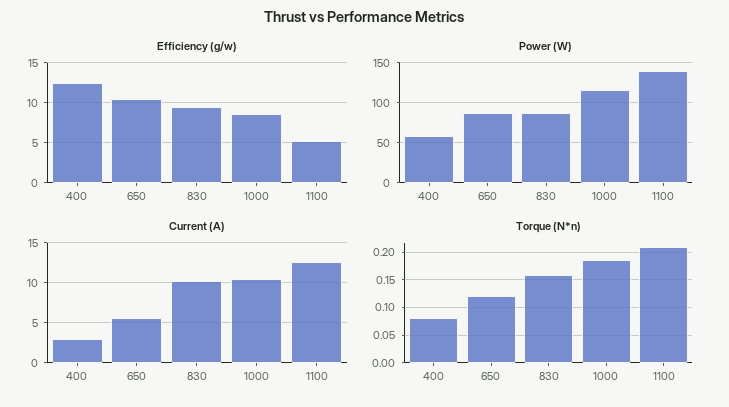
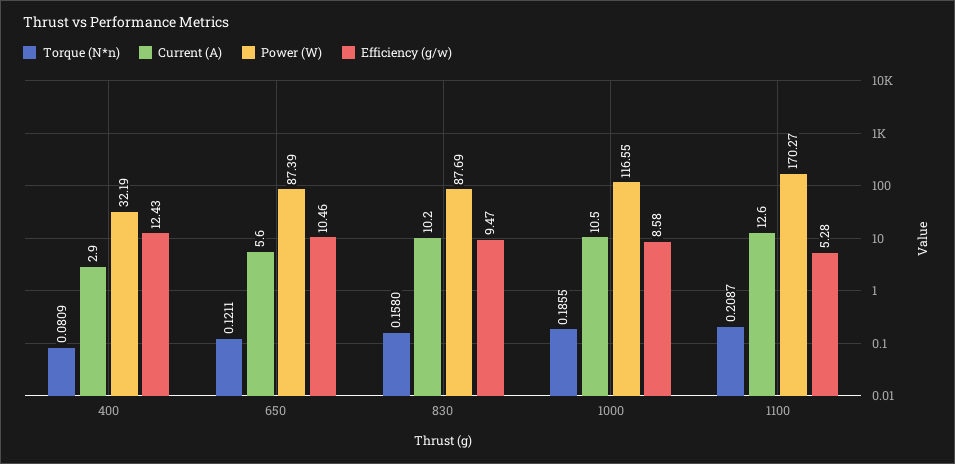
Power (W), 400: 60 -> 32.19
Power (W), 1100: 140 -> 170.27

